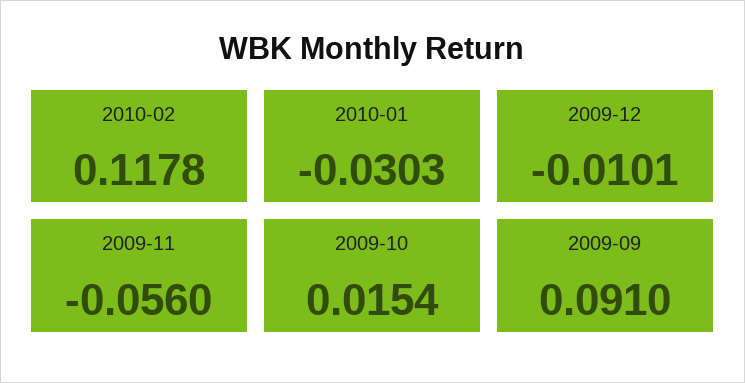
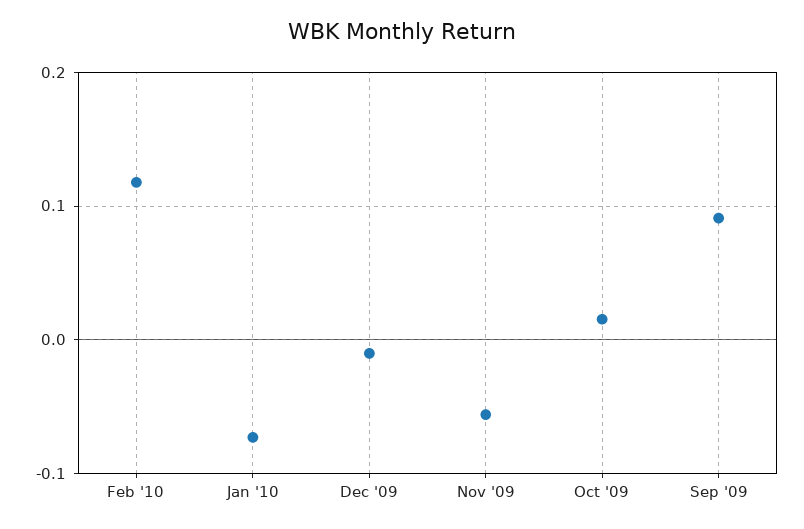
2010-01: -0.0303 -> -0.07

